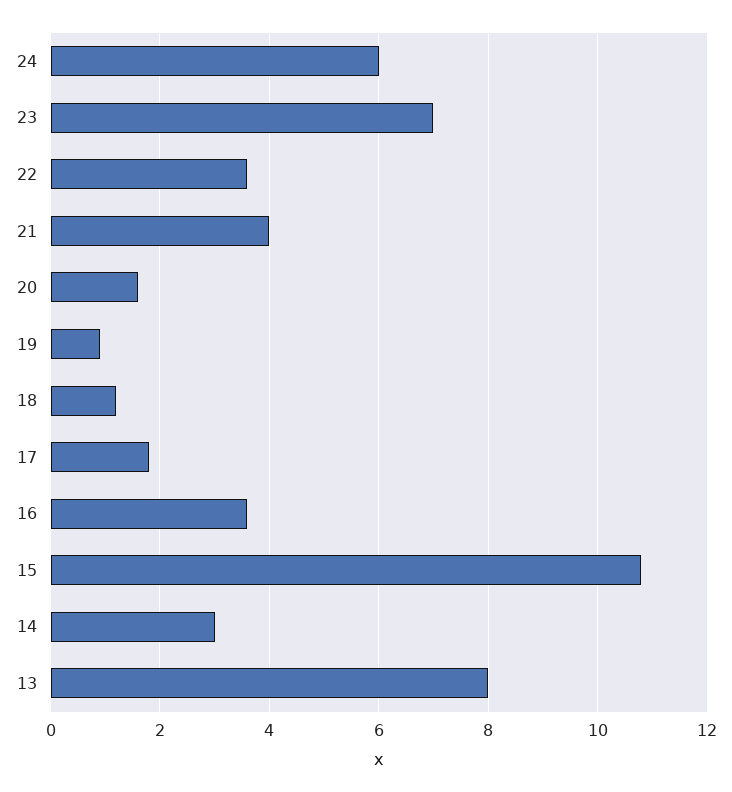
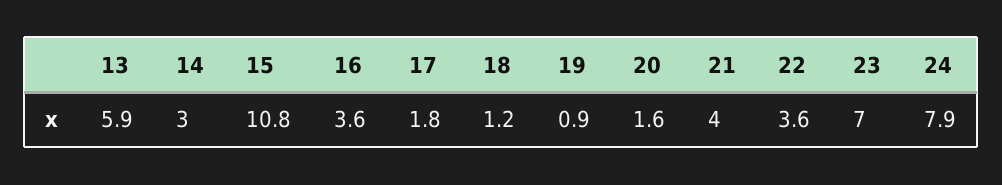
24: 6 -> 7.9
13: 8 -> 5.9

